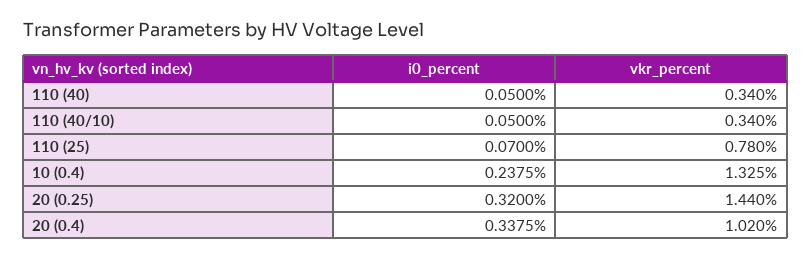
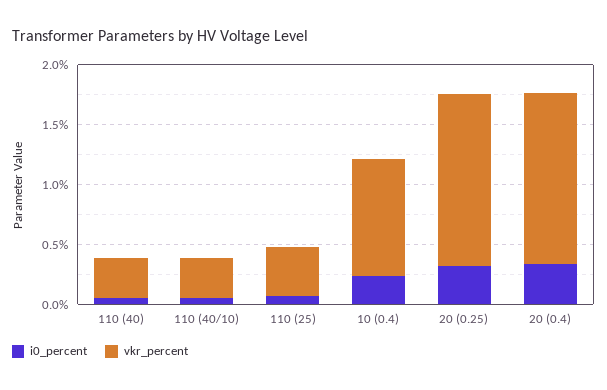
vkr_percent, 110 (25): 0.78 -> 0.4
vkr_percent, 10 (0.4): 1.325 -> 1
vkr_percent, 20 (0.4): 1.02 -> 1.4

